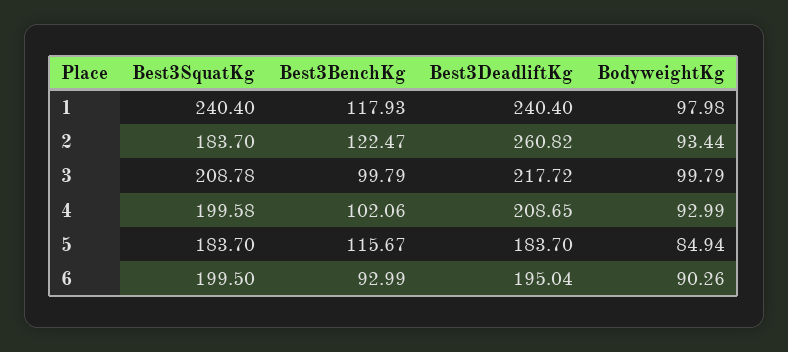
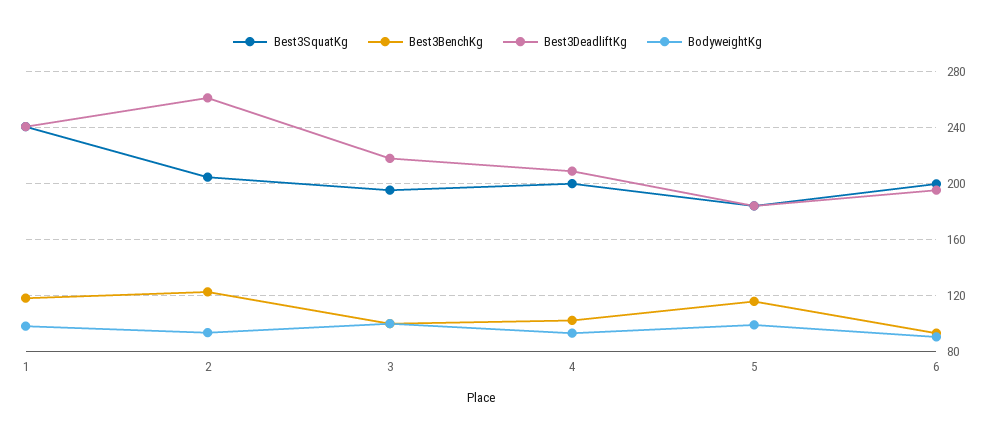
Best3SquatKg, 2: 183.7 -> 205
Best3SquatKg, 3: 208.78 -> 195
BodyweightKg, 5: 84.94 -> 100

